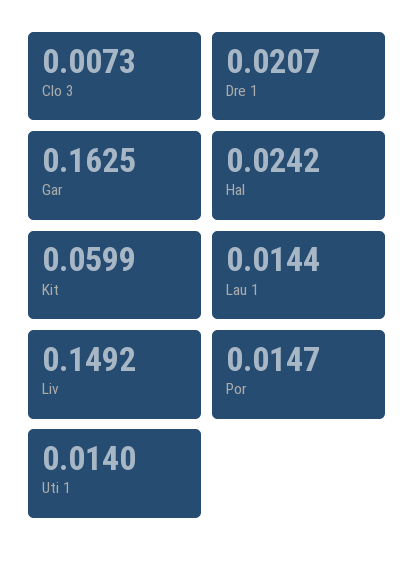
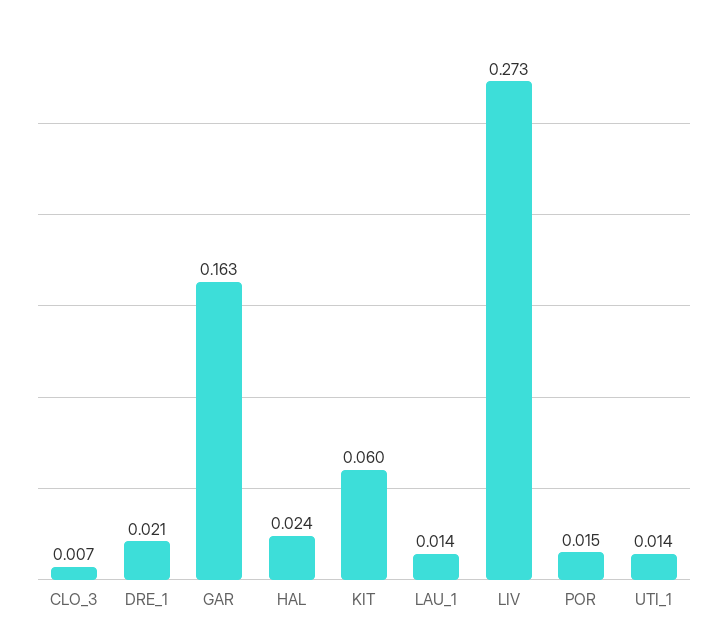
Liv: 0.1492 -> 0.273

